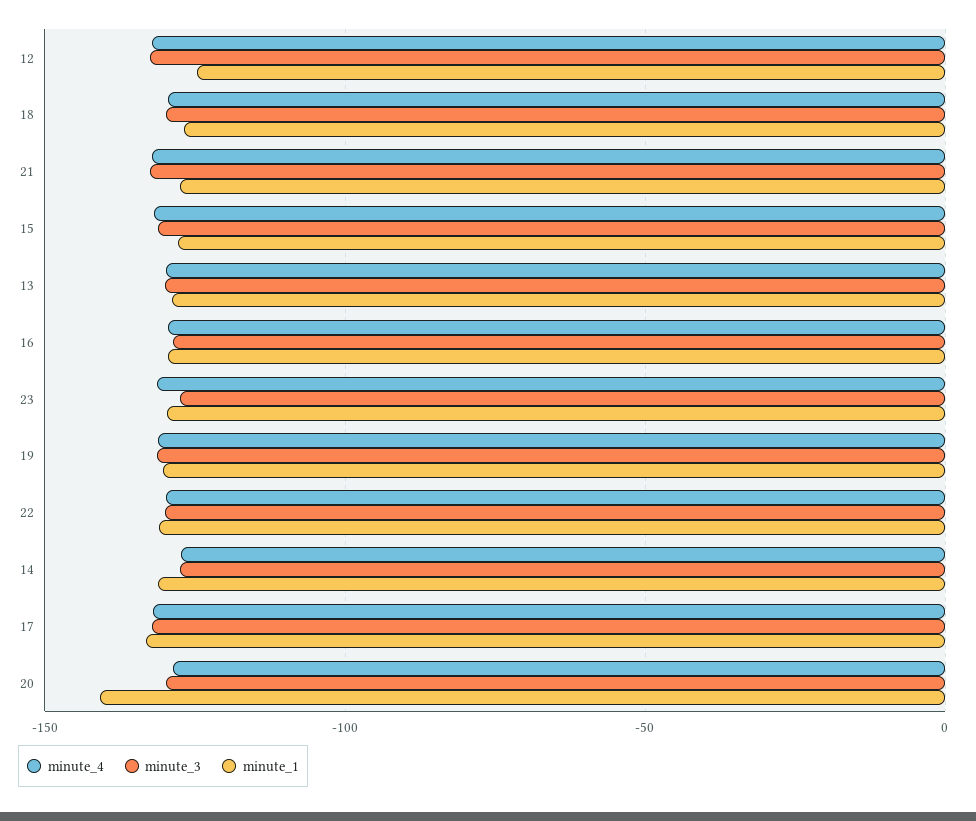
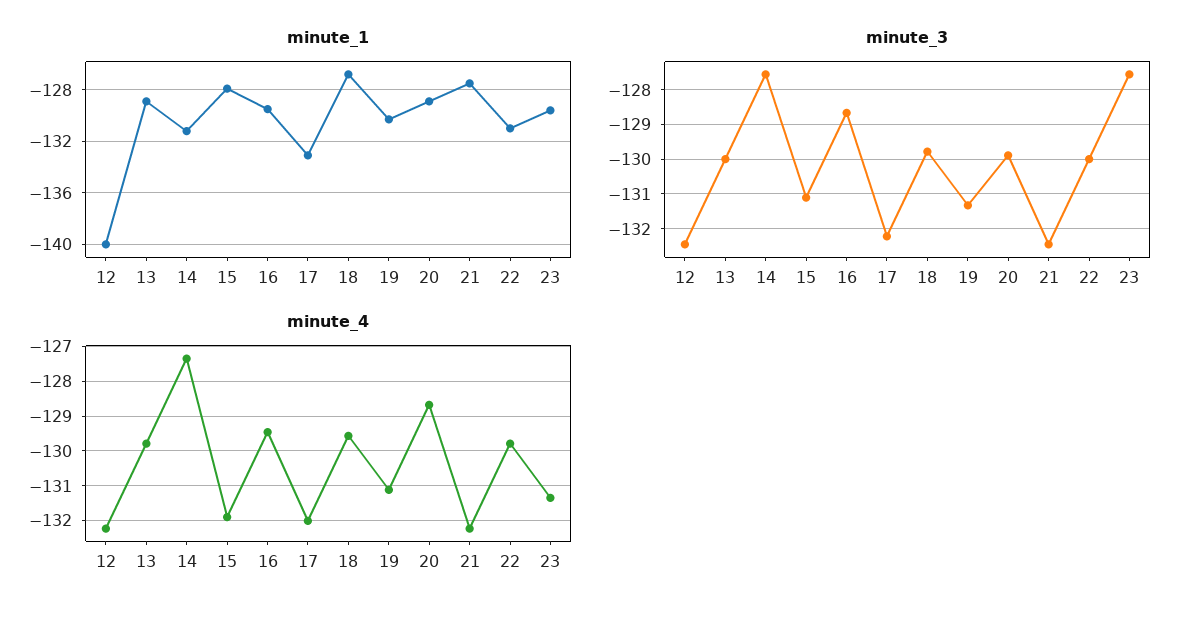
minute_1, 12: -125 -> -140
minute_1, 20: -140 -> -129

